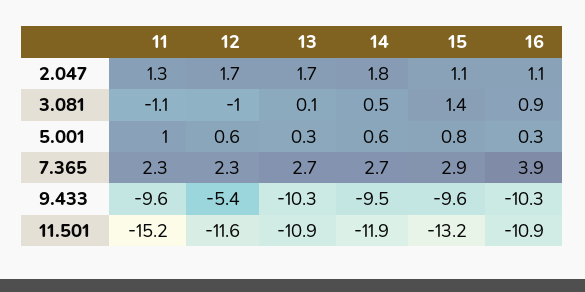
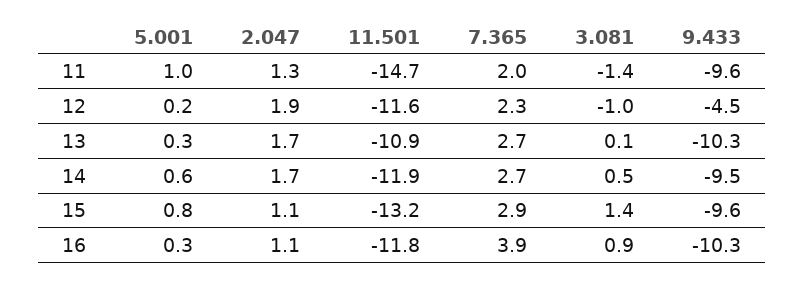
12, 2.047: 1.7 -> 1.9
14, 2.047: 1.8 -> 1.7
11, 3.081: -1.1 -> -1.4
12, 5.001: 0.6 -> 0.2
11, 7.365: 2.3 -> 2
12, 9.433: -5.4 -> -4.5
11, 11.501: -15.2 -> -14.7
16, 11.501: -10.9 -> -11.8

